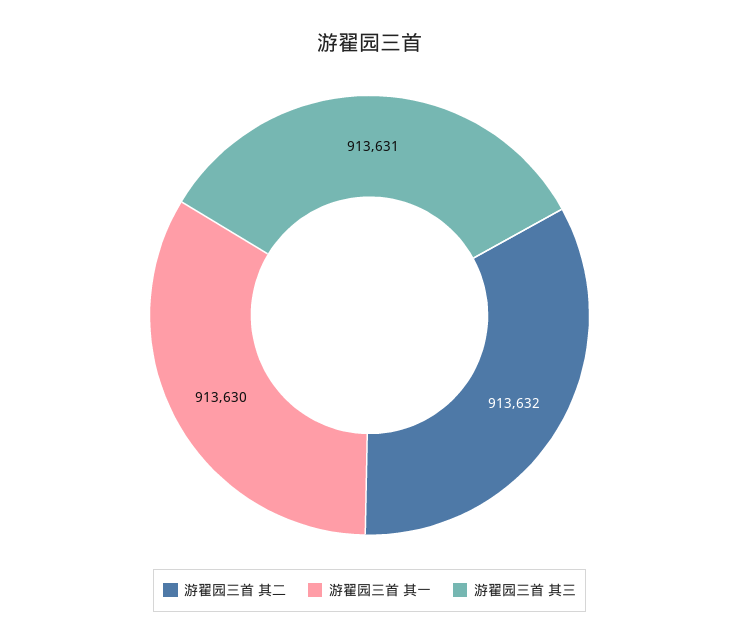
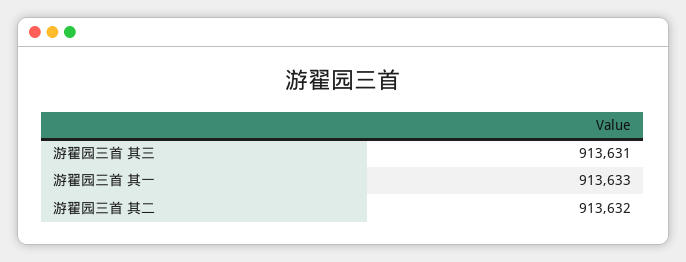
游翟园三首 其一: 913630 -> 913633

